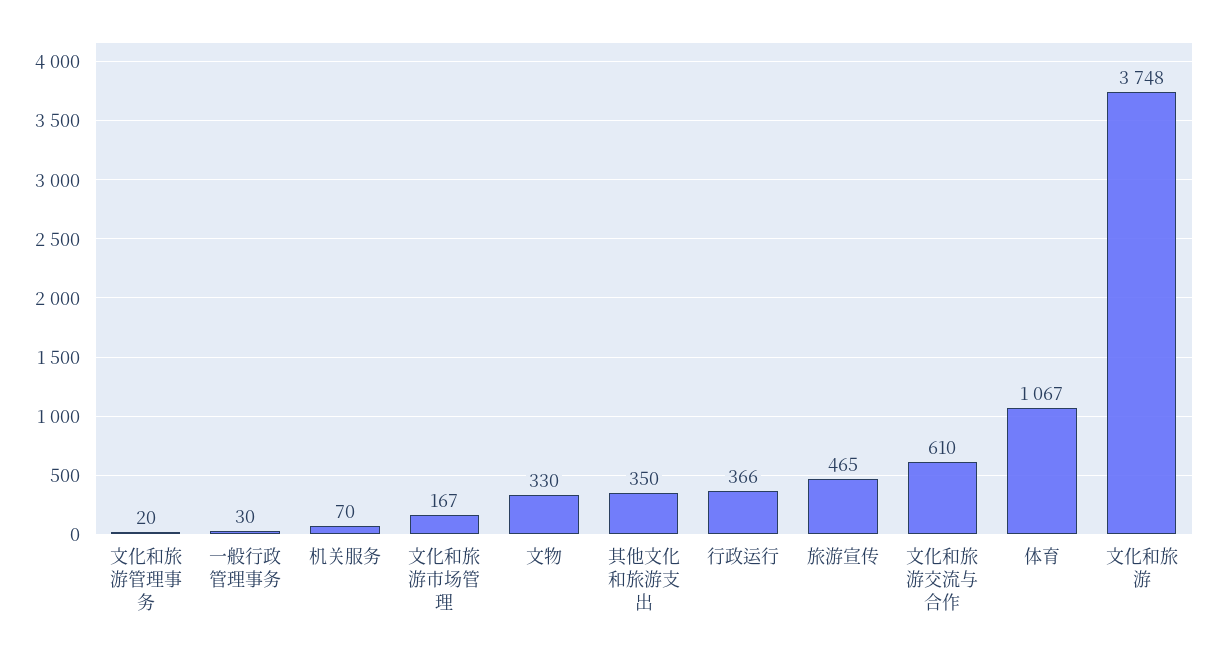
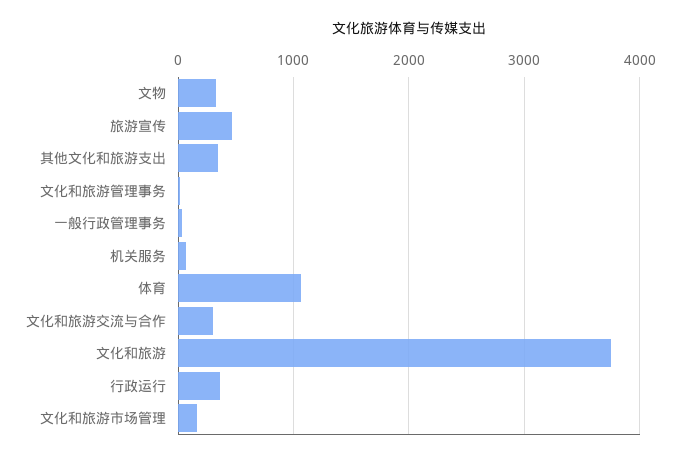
文化和旅游交流与合作: 610 -> 300

